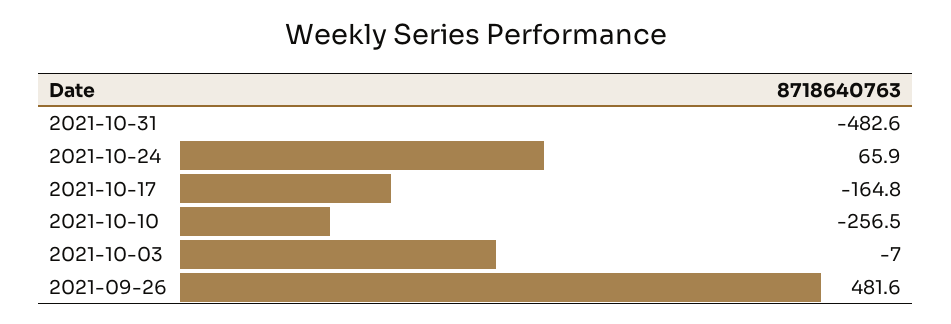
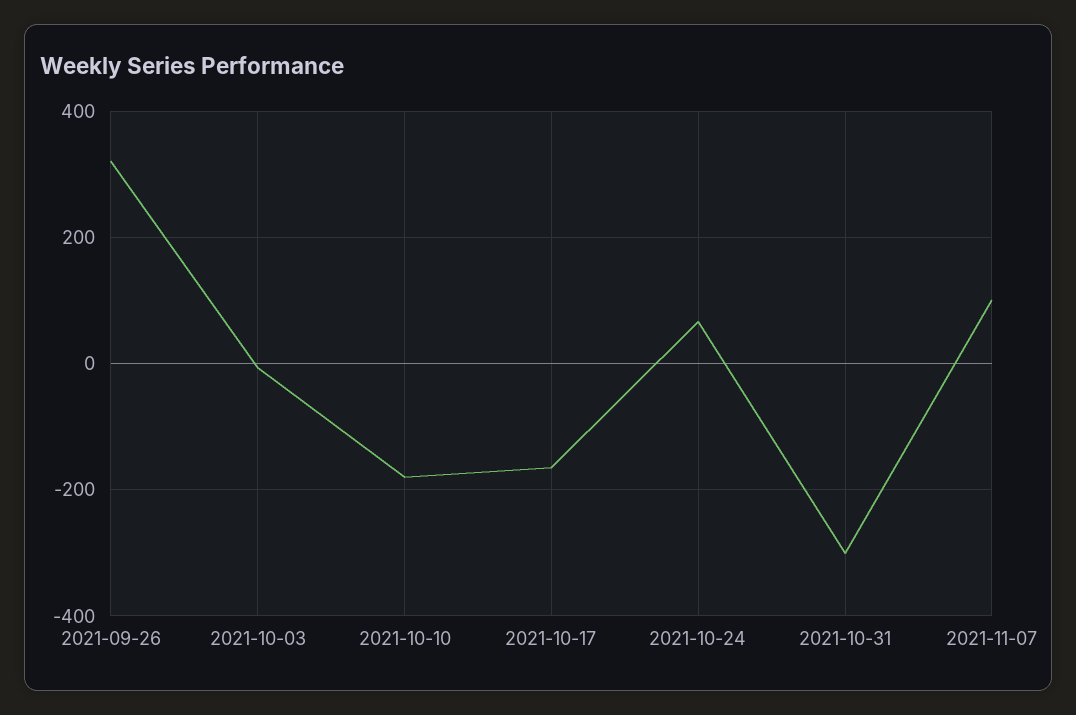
2021-10-31: -482.6 -> -300
2021-10-10: -256.5 -> -180
2021-09-26: 481.6 -> 320
2021-11-07: none -> 100

